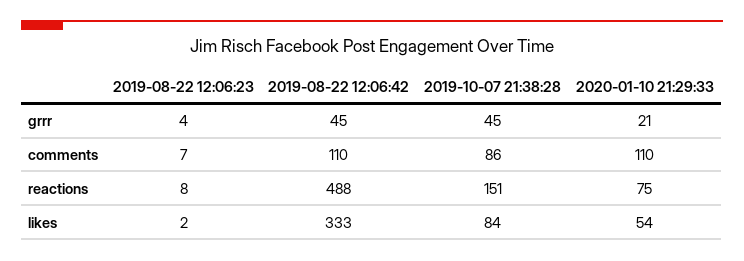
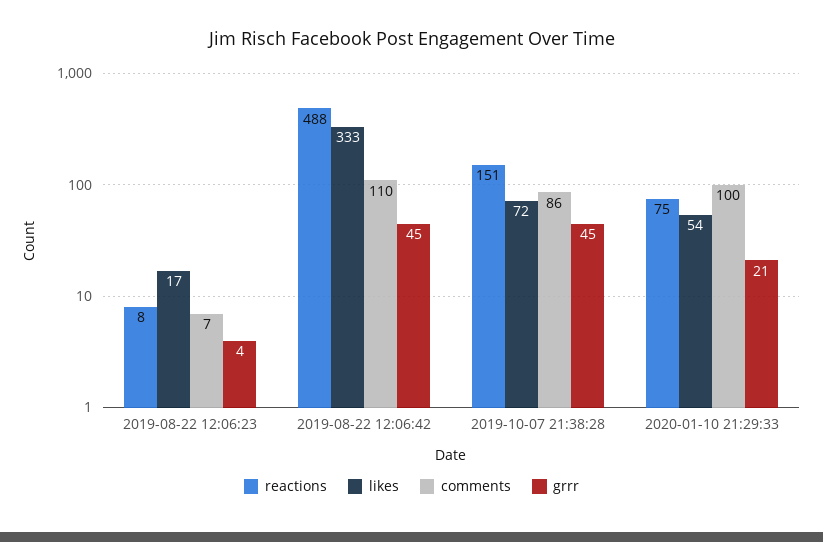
comments, 2020-01-10 21:29:33: 110 -> 100
likes, 2019-08-22 12:06:23: 2 -> 17
likes, 2019-10-07 21:38:28: 84 -> 72

